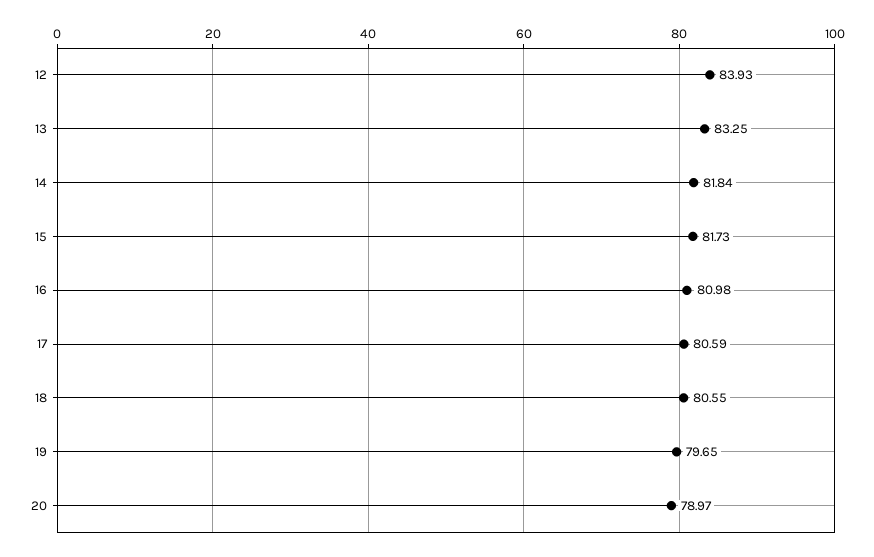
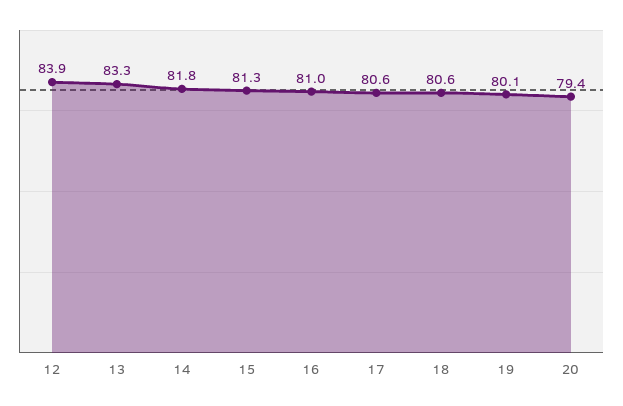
15: 81.73 -> 81.3
19: 79.65 -> 80.1
20: 78.97 -> 79.4

